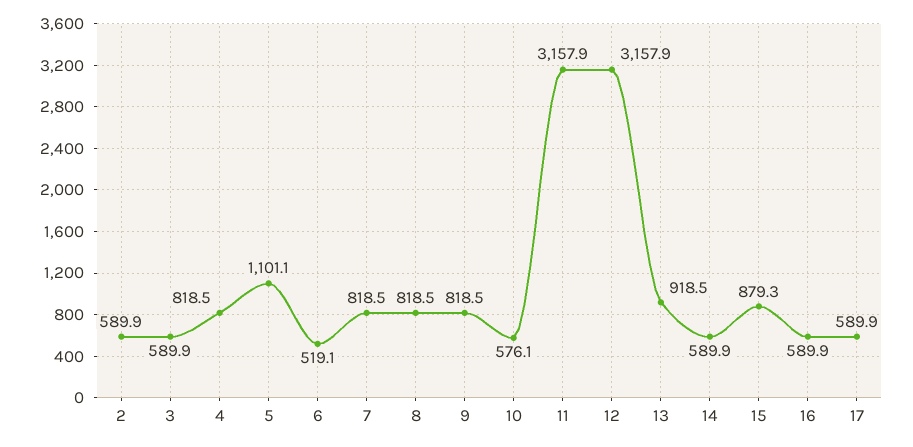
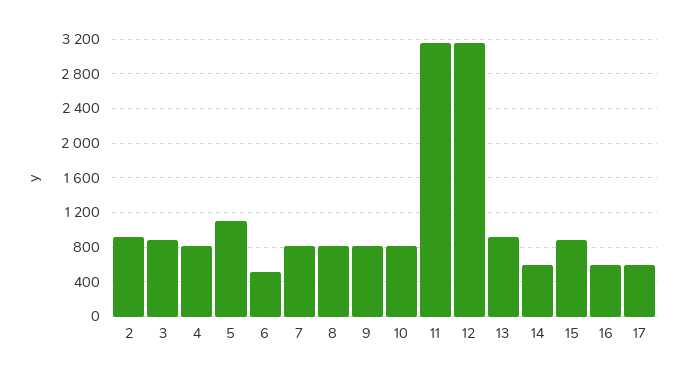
2: 589.9 -> 900
3: 589.9 -> 900
10: 576.1 -> 800

